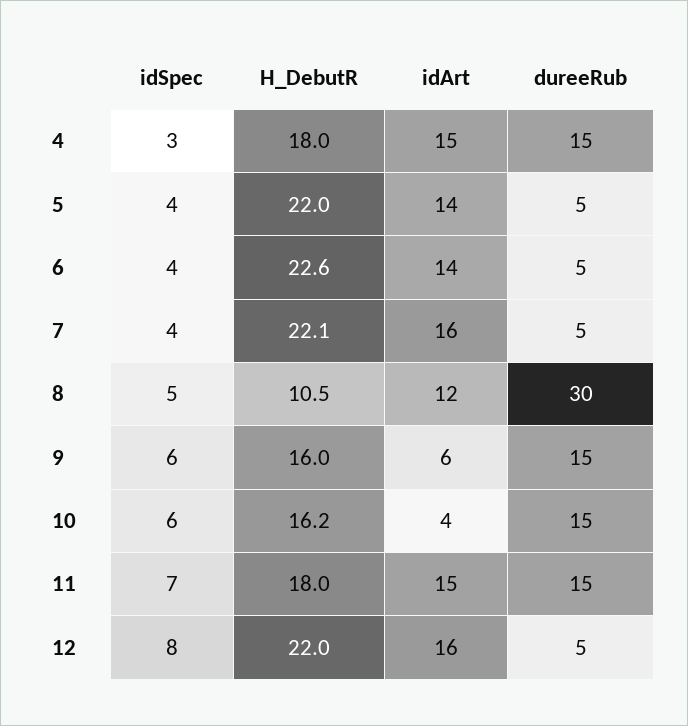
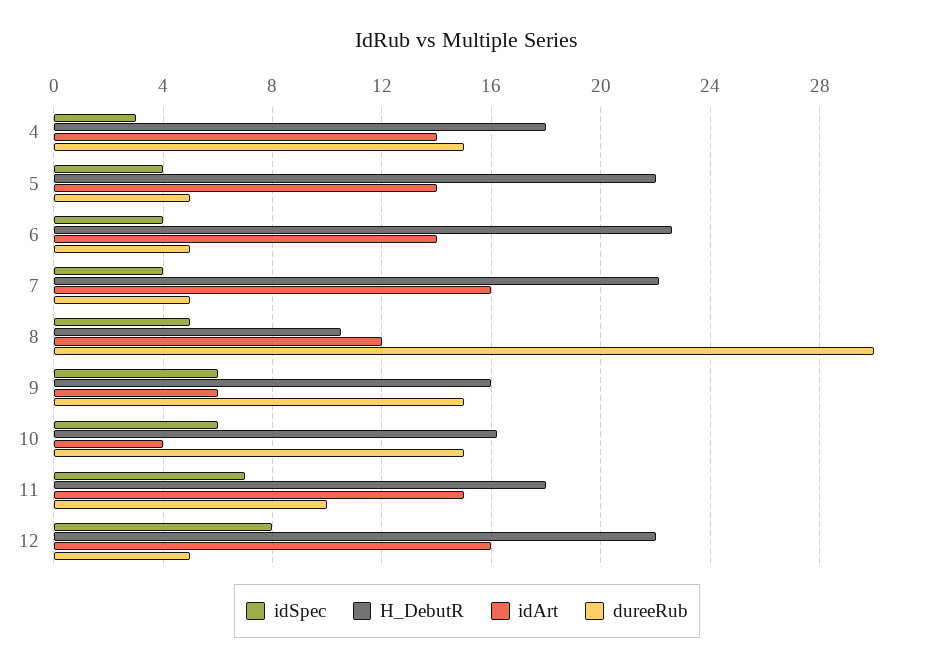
idArt, 4: 15 -> 14
dureeRub, 11: 15 -> 10

